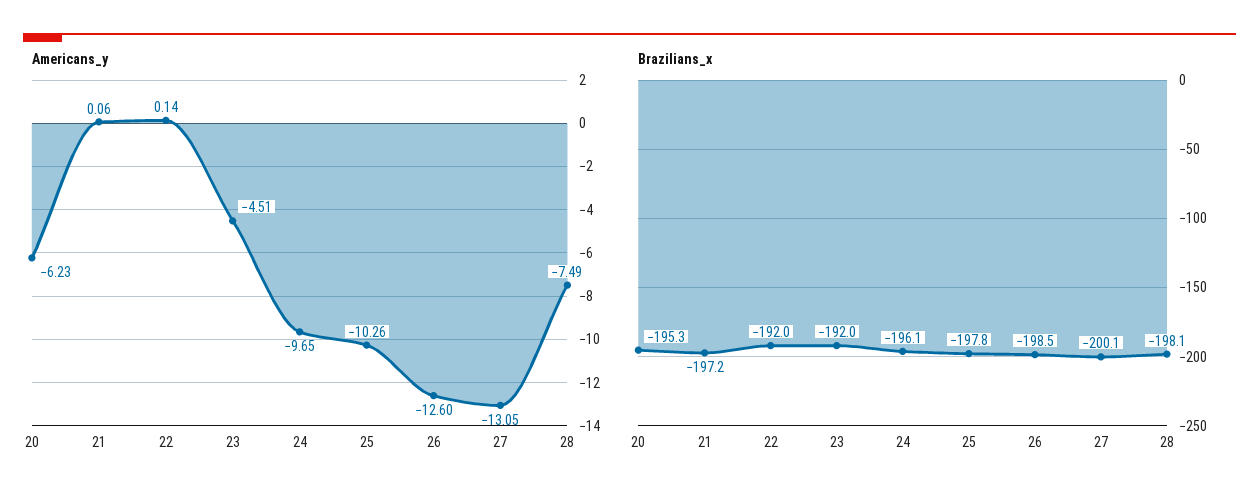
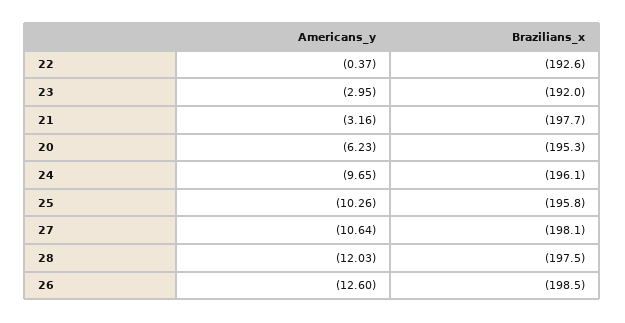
Americans_y, 21: 0.06 -> -3.16
Americans_y, 22: 0.14 -> -0.37
Americans_y, 23: -4.51 -> -2.95
Americans_y, 27: -13.05 -> -10.64
Americans_y, 28: -7.49 -> -12.03
Brazilians_x, 21: -197.2 -> -197.7
Brazilians_x, 22: -192 -> -192.6
Brazilians_x, 25: -197.8 -> -195.8
Brazilians_x, 27: -200.1 -> -198.1
Brazilians_x, 28: -198.1 -> -197.5

